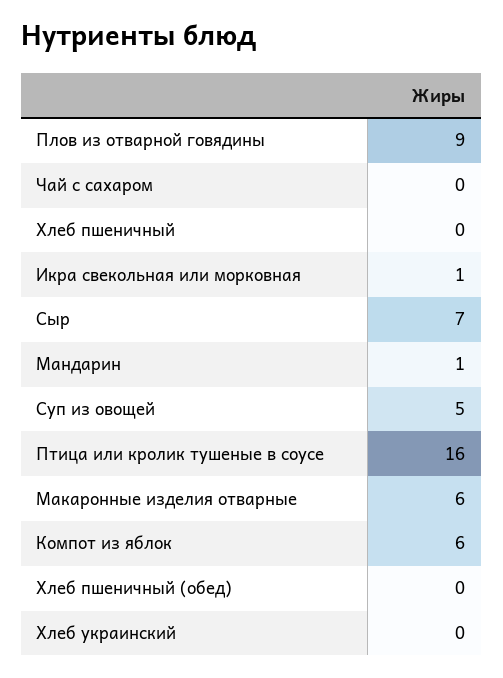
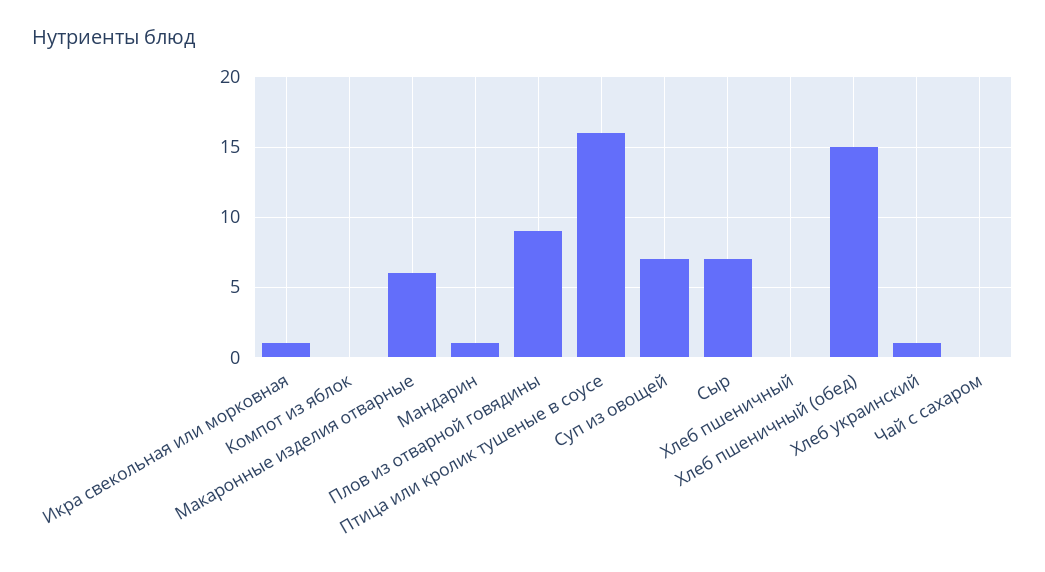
Суп из овощей: 5 -> 7
Компот из яблок: 6 -> 0
Хлеб пшеничный (обед): 0 -> 15
Хлеб украинский: 0 -> 1

